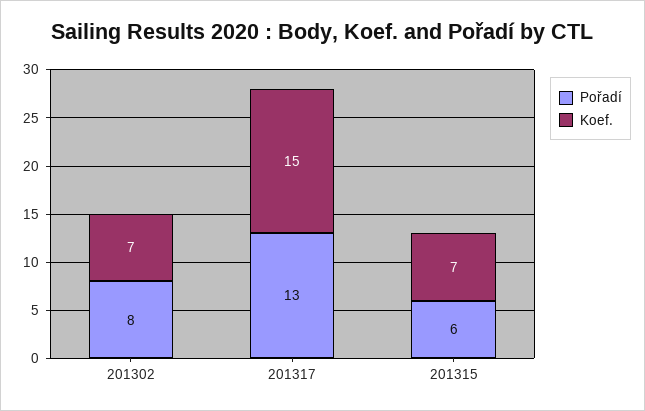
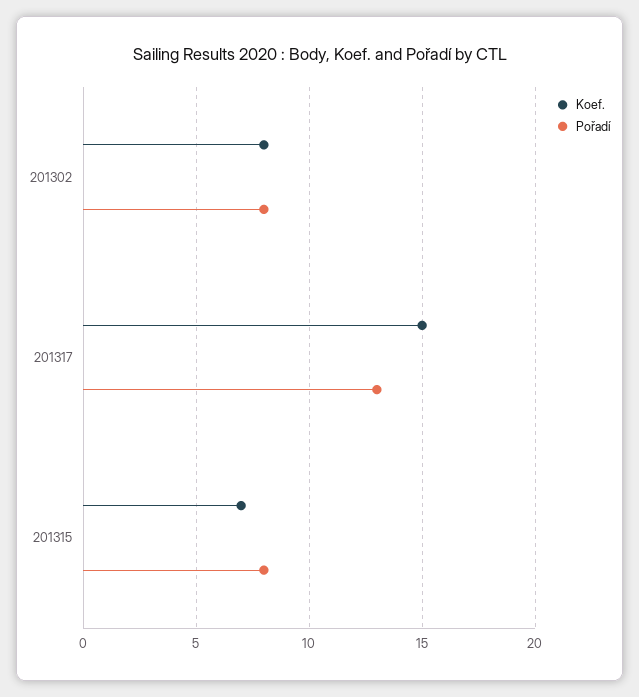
Koef., 201302: 7 -> 8
Pořadí, 201315: 6 -> 8

